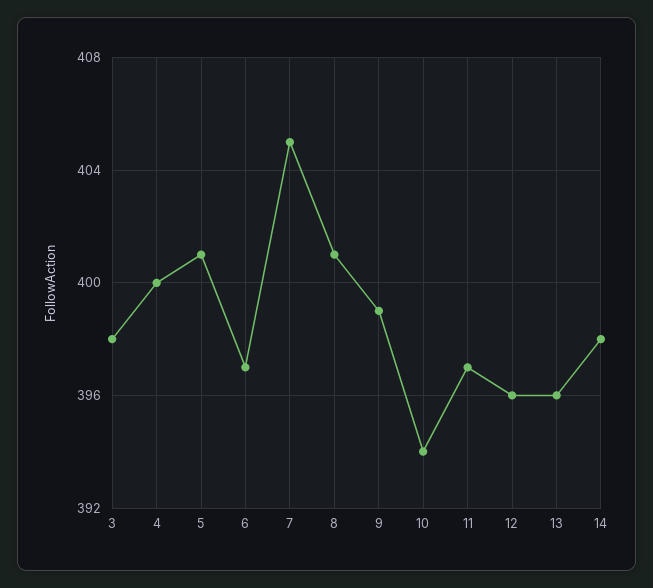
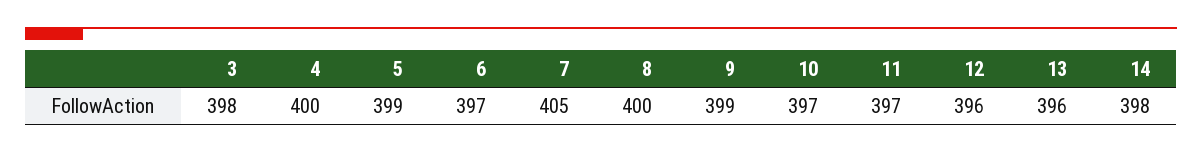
5: 401 -> 399
8: 401 -> 400
10: 394 -> 397

